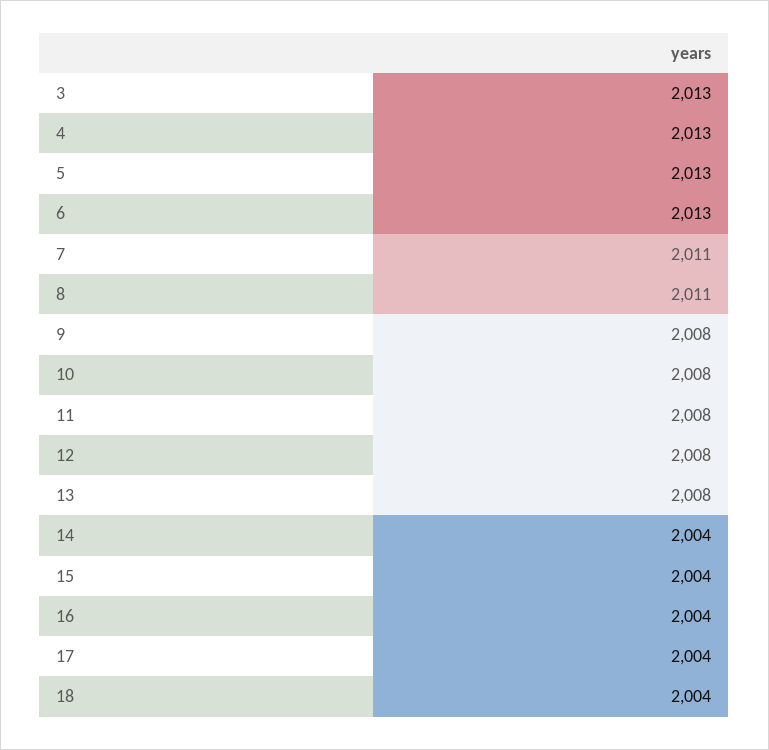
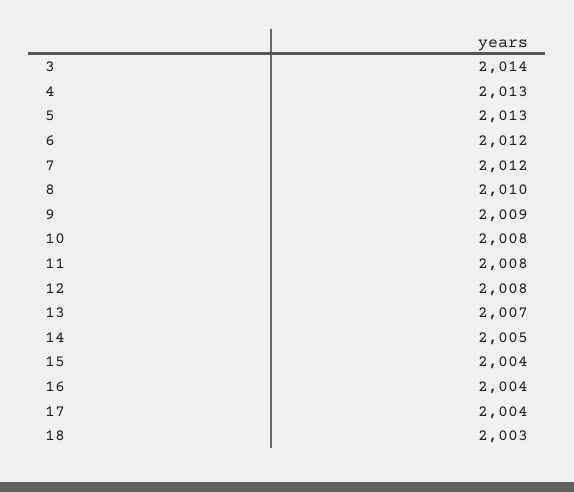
3: 2013 -> 2014
6: 2013 -> 2012
7: 2011 -> 2012
8: 2011 -> 2010
9: 2008 -> 2009
13: 2008 -> 2007
14: 2004 -> 2005
18: 2004 -> 2003

